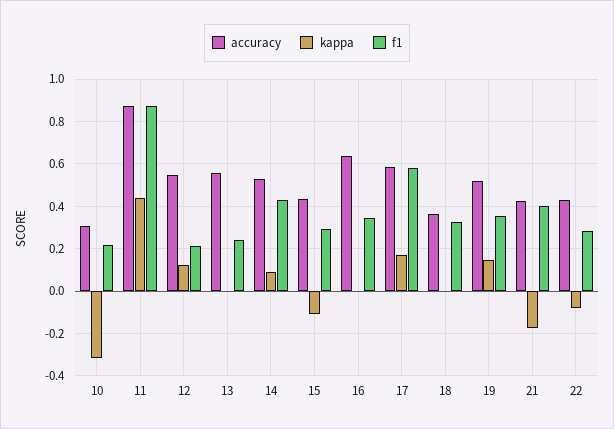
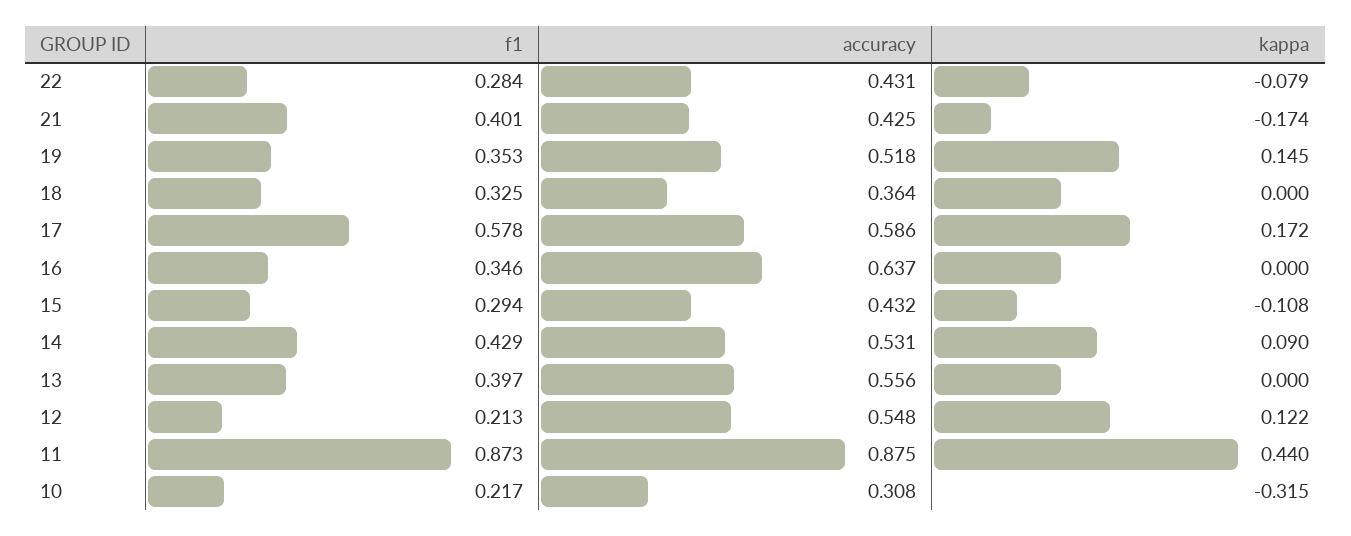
f1, 13: 0.25 -> 0.397

